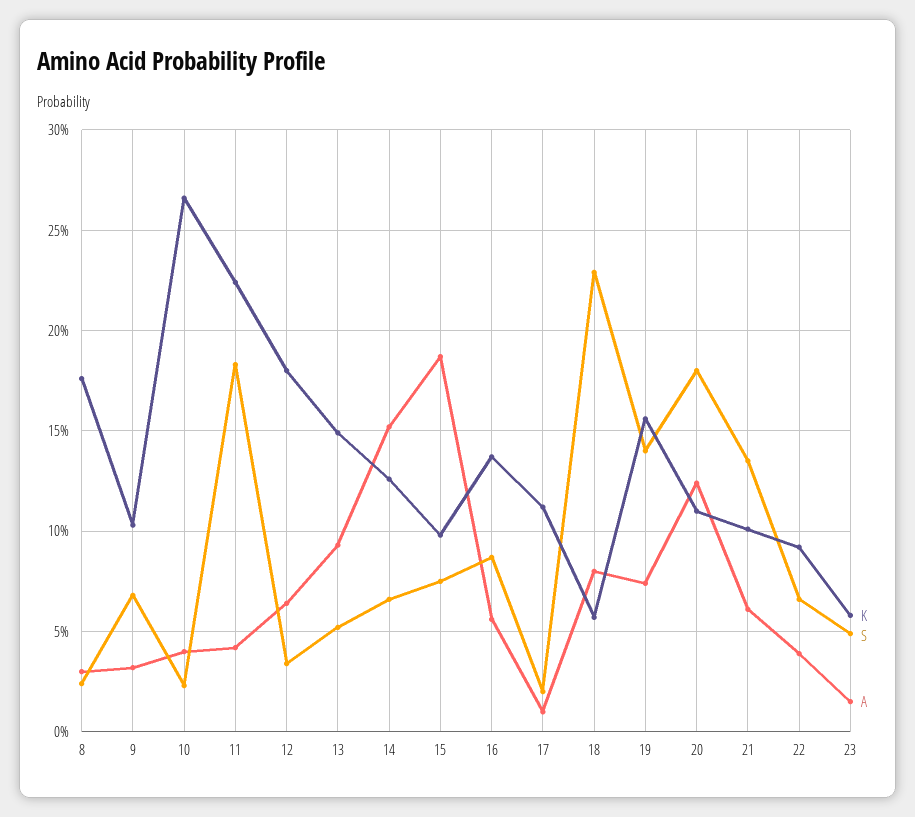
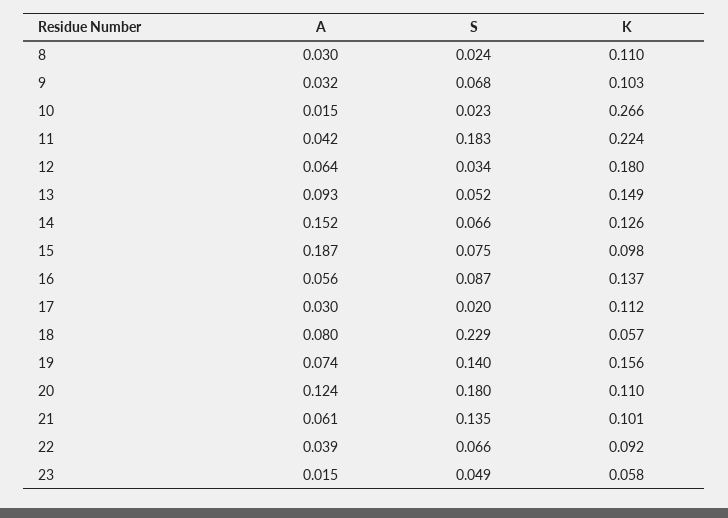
K, 8: 0.175 -> 0.11
A, 10: 0.04 -> 0.015
A, 17: 0.01 -> 0.03

